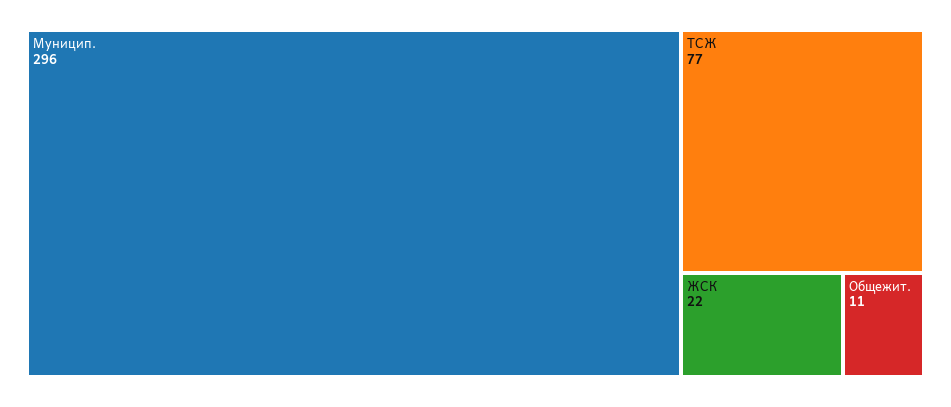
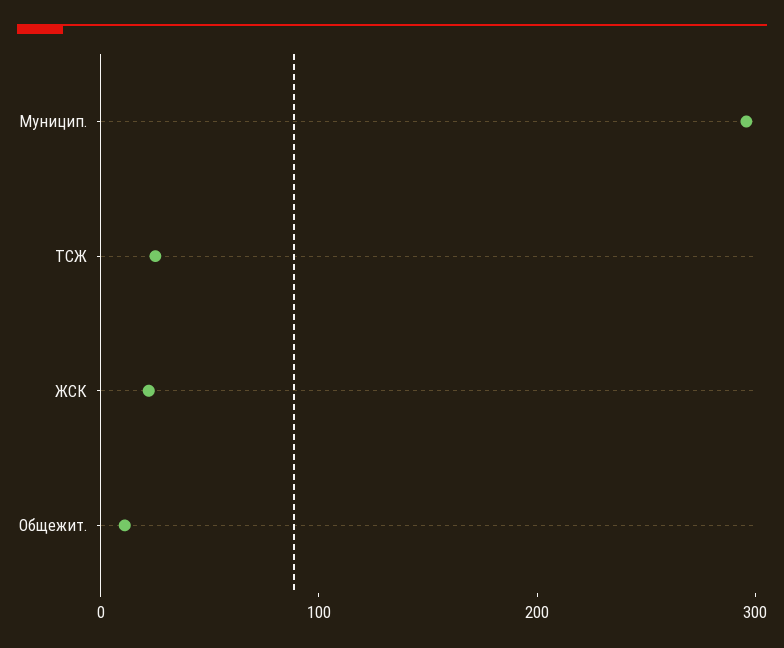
ТСЖ: 77 -> 20

